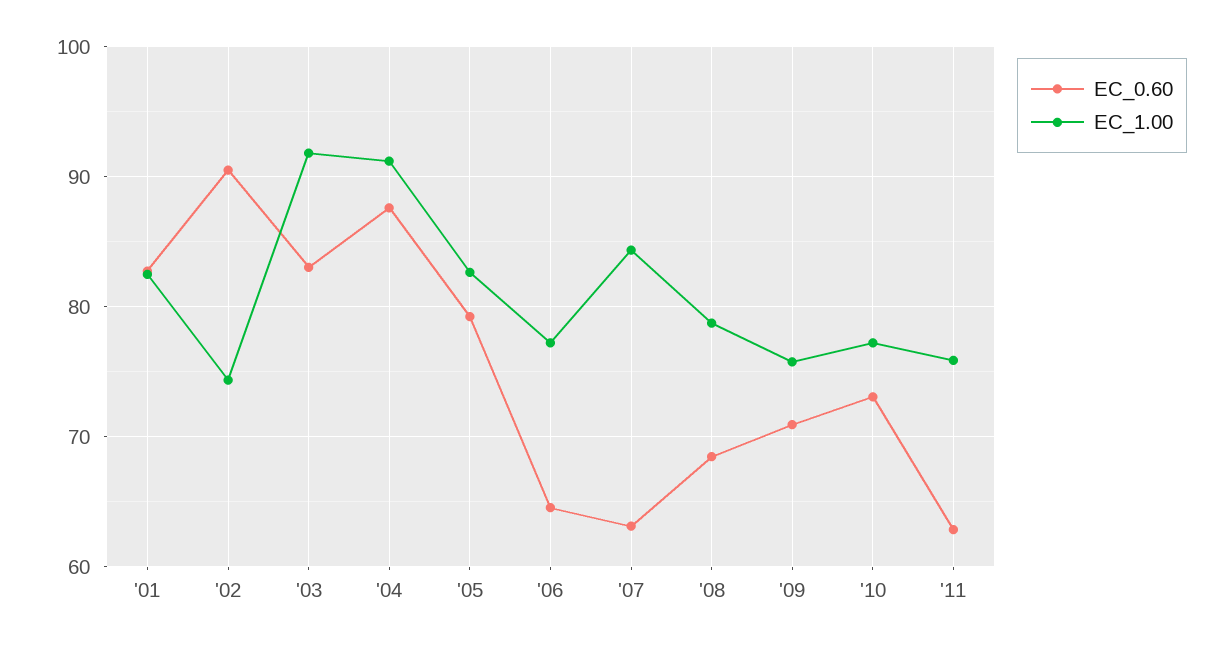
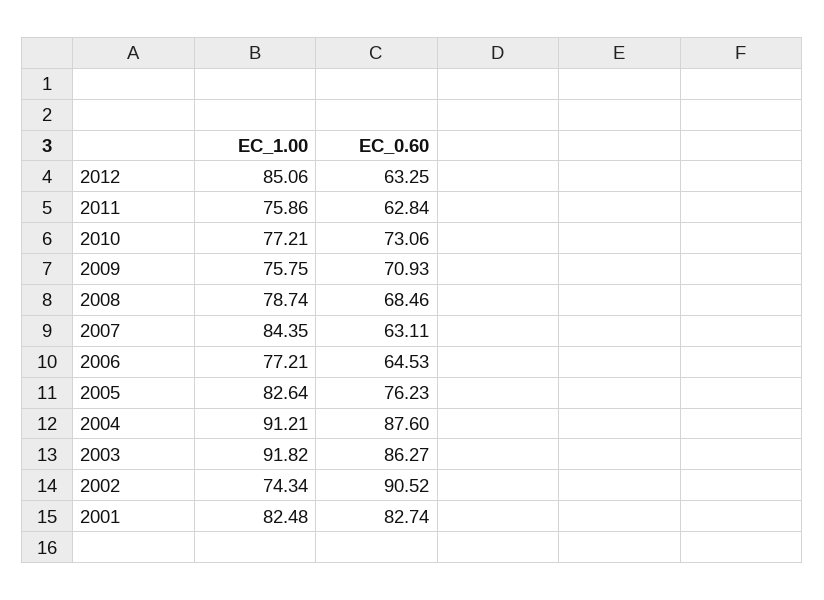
EC_0.60, '03: 83 -> 86.27
EC_0.60, '05: 79 -> 76.23
EC_1.00, 2012: none -> 85.06
EC_0.60, 2012: none -> 63.25

